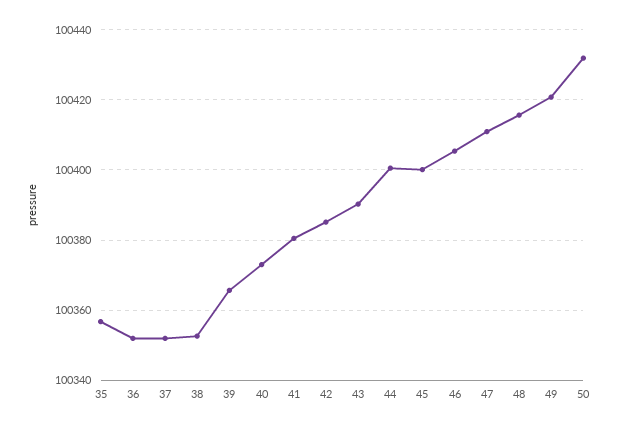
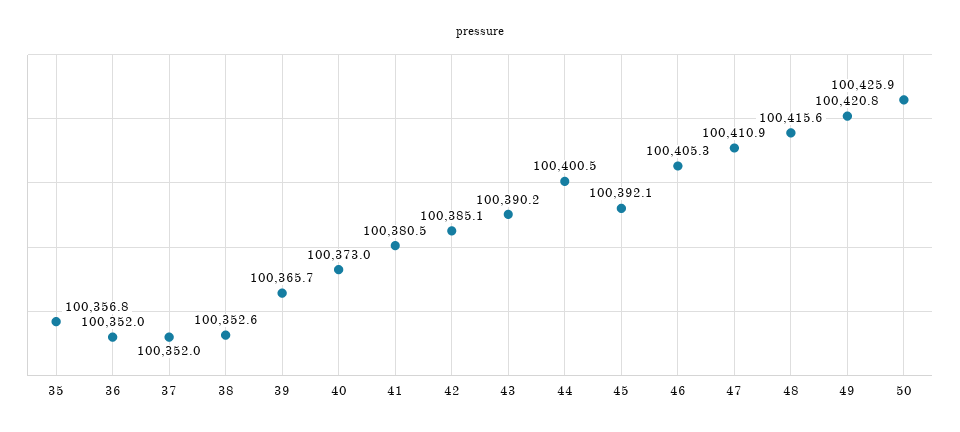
45: 100400 -> 100392.1
50: 100432 -> 100425.9

